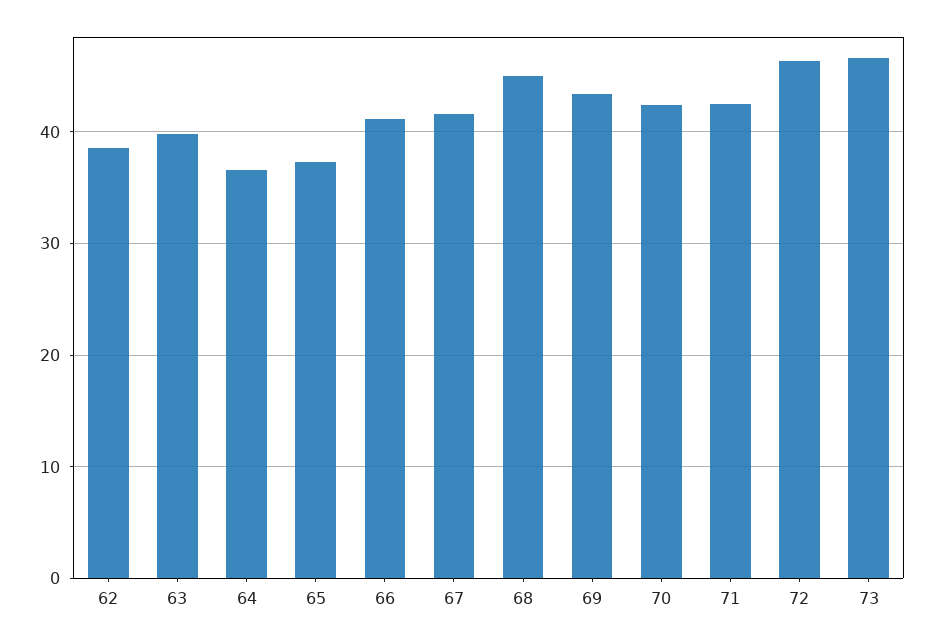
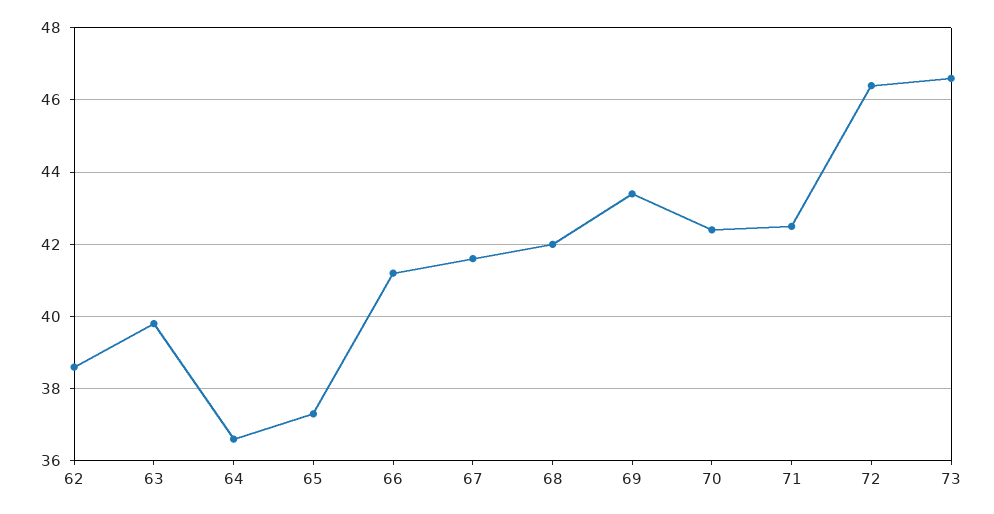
68: 45 -> 42

